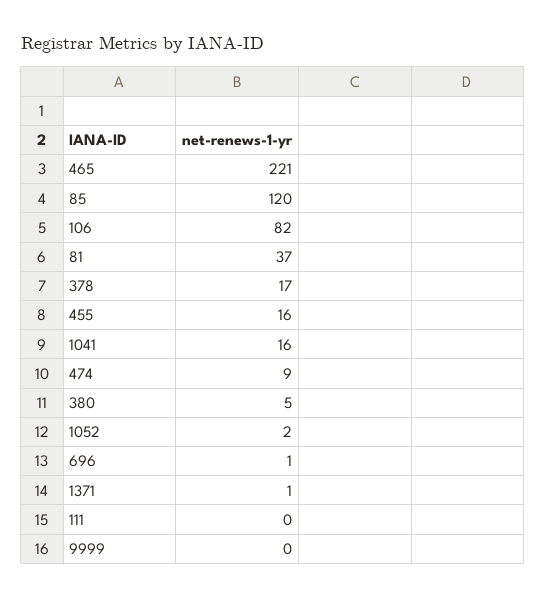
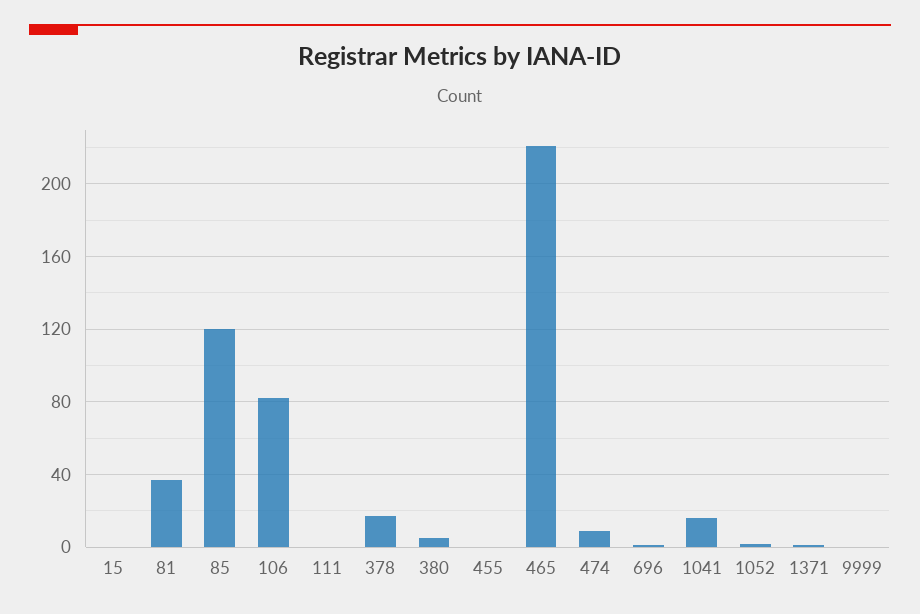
455: 16 -> 0
15: none -> 0

